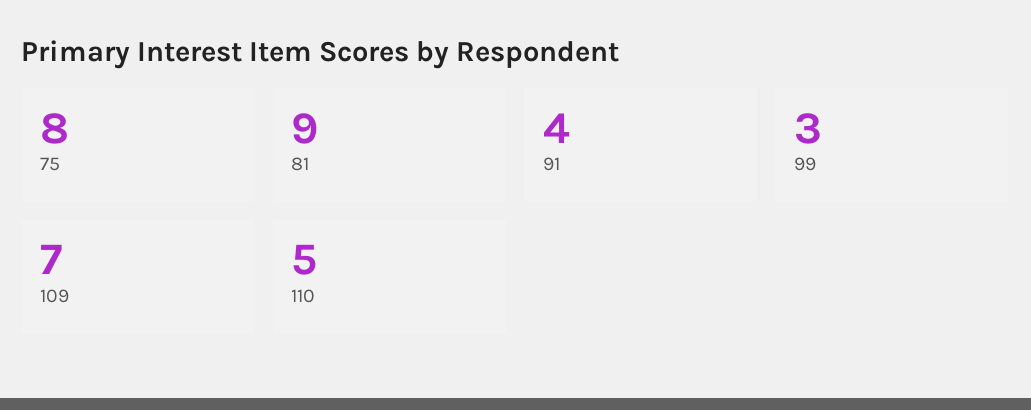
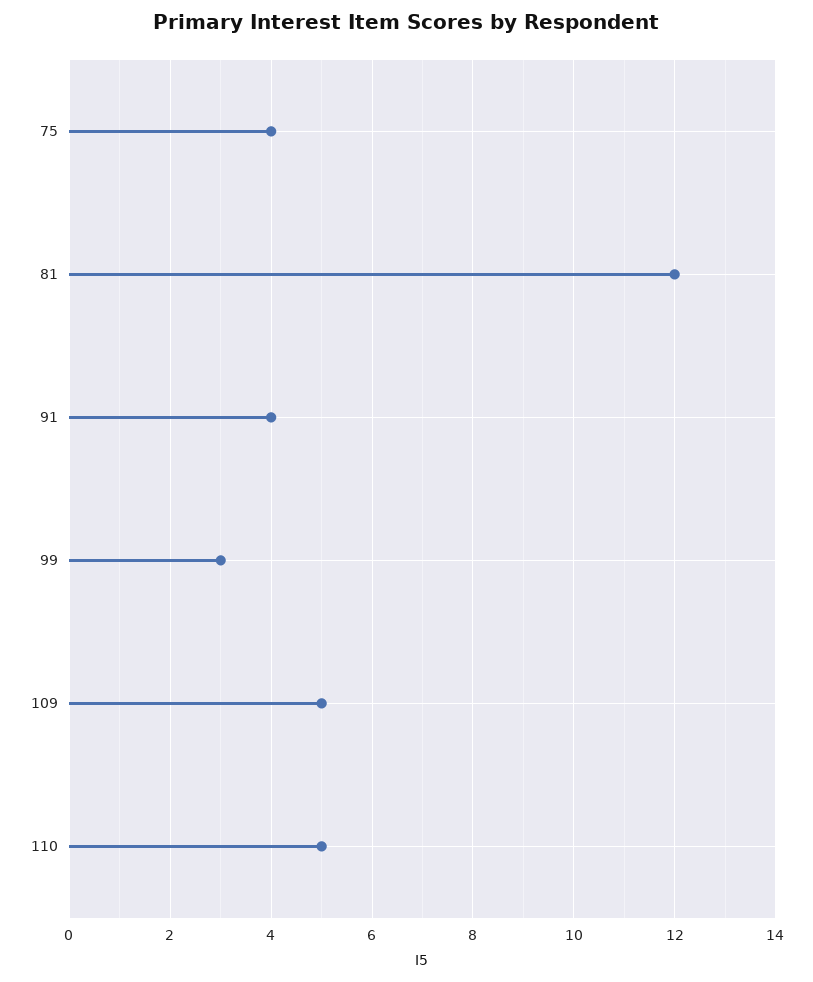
75: 8 -> 4
81: 9 -> 12
109: 7 -> 5

